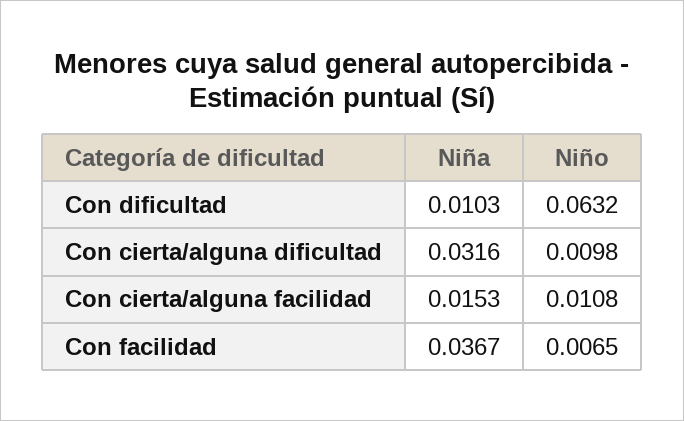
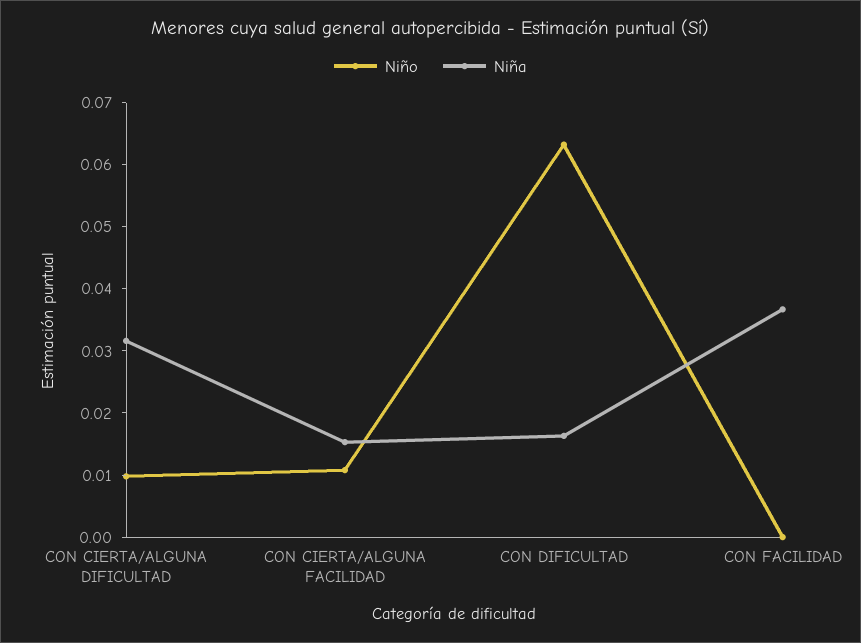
Niña, Con dificultad: 0.0103 -> 0.016
Niño, Con facilidad: 0.0065 -> 0

